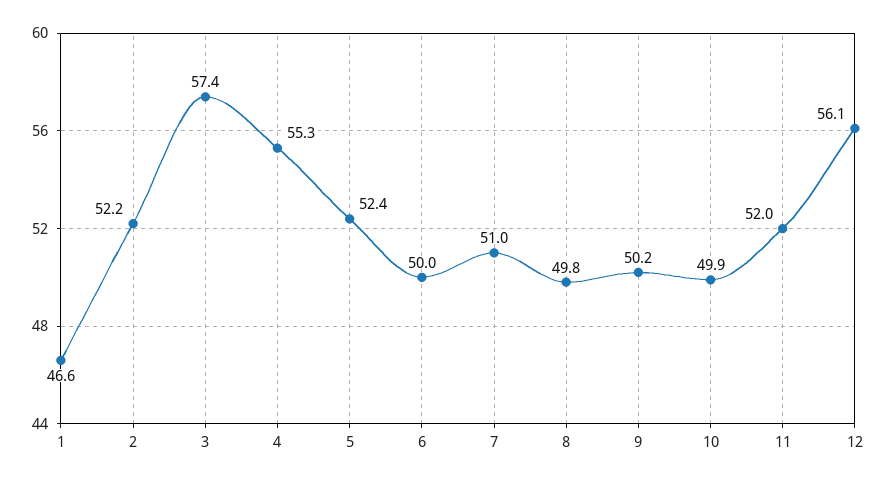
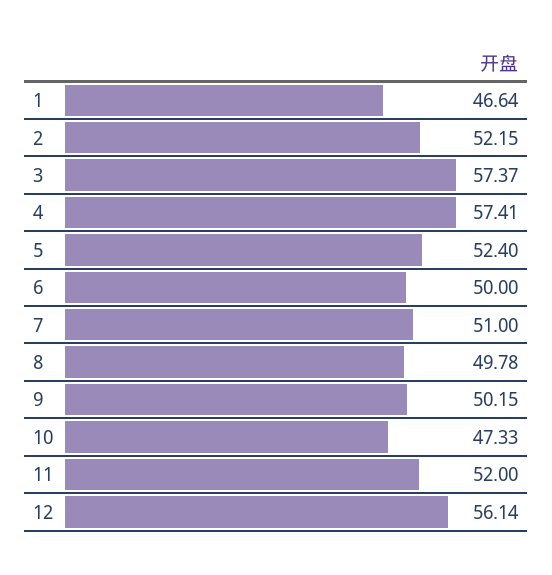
4: 55.3 -> 57.41
10: 49.9 -> 47.33

